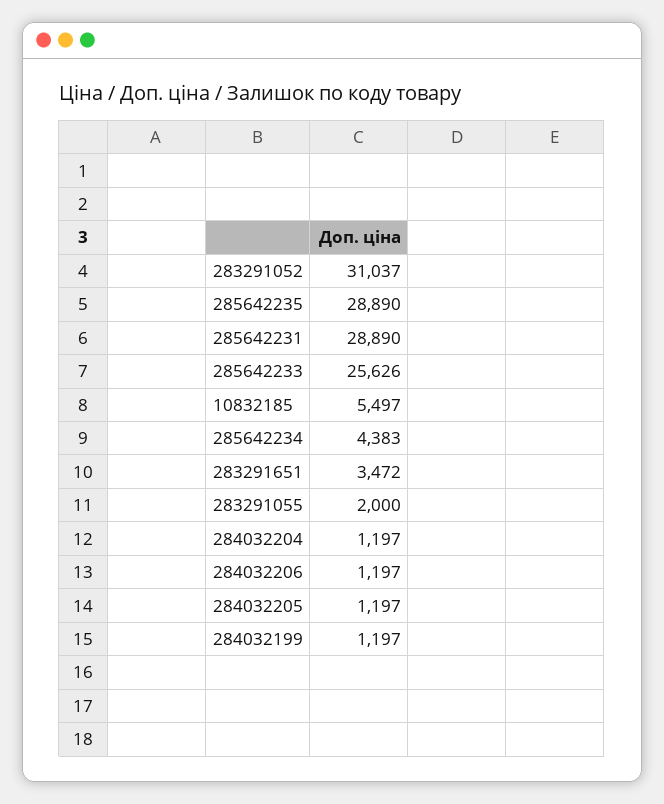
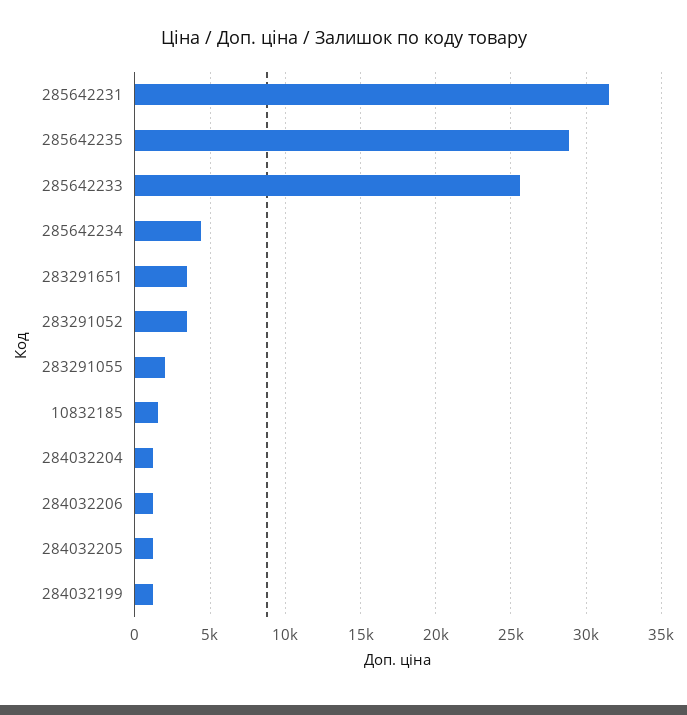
283291052: 31037 -> 3500
285642231: 28890 -> 31500
10832185: 5497 -> 1500

